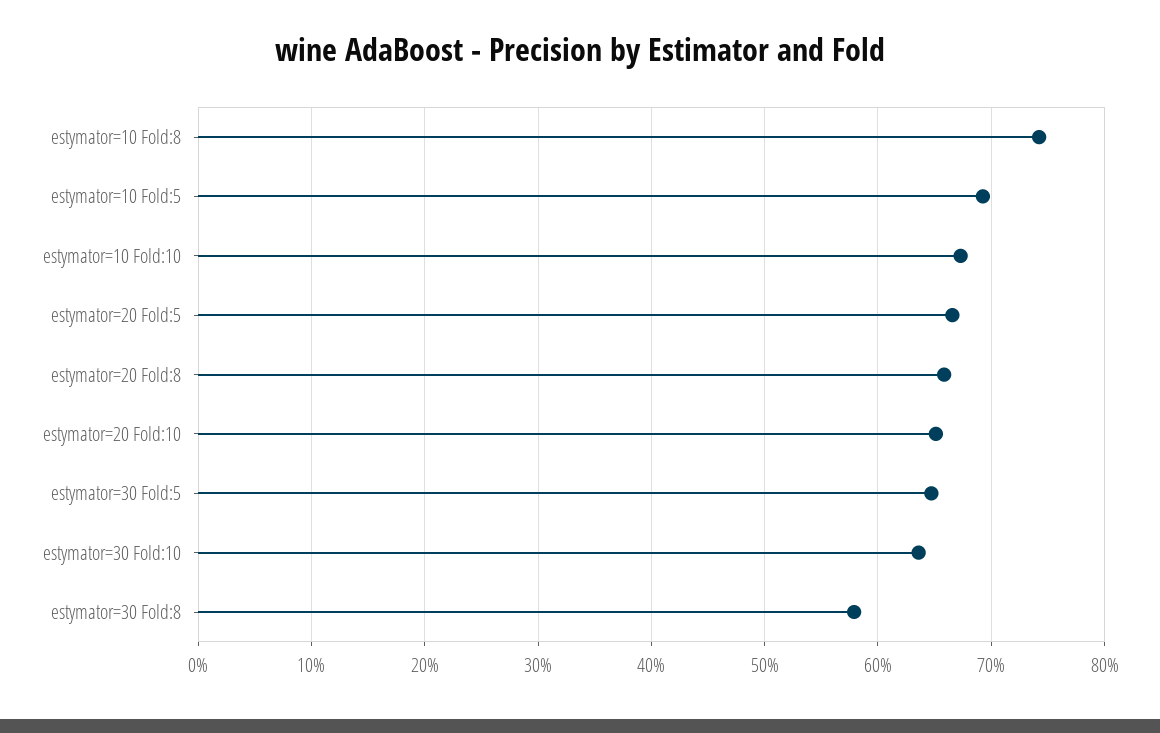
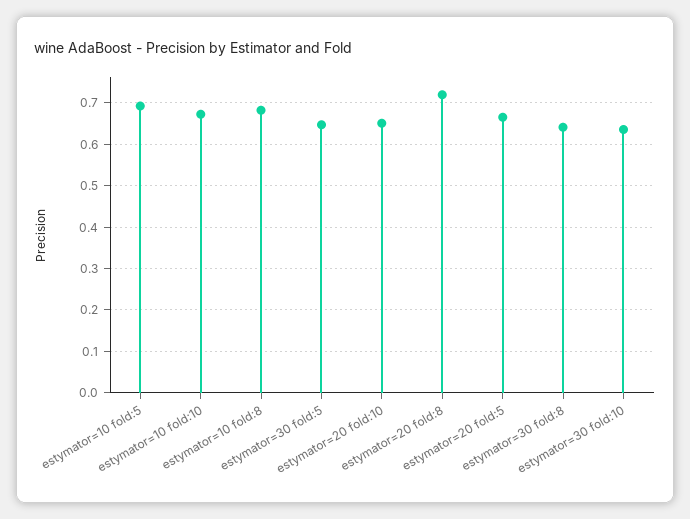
estymator=10 Fold:8: 0.74 -> 0.68
estymator=20 Fold:8: 0.66 -> 0.72
estymator=30 Fold:8: 0.58 -> 0.64

